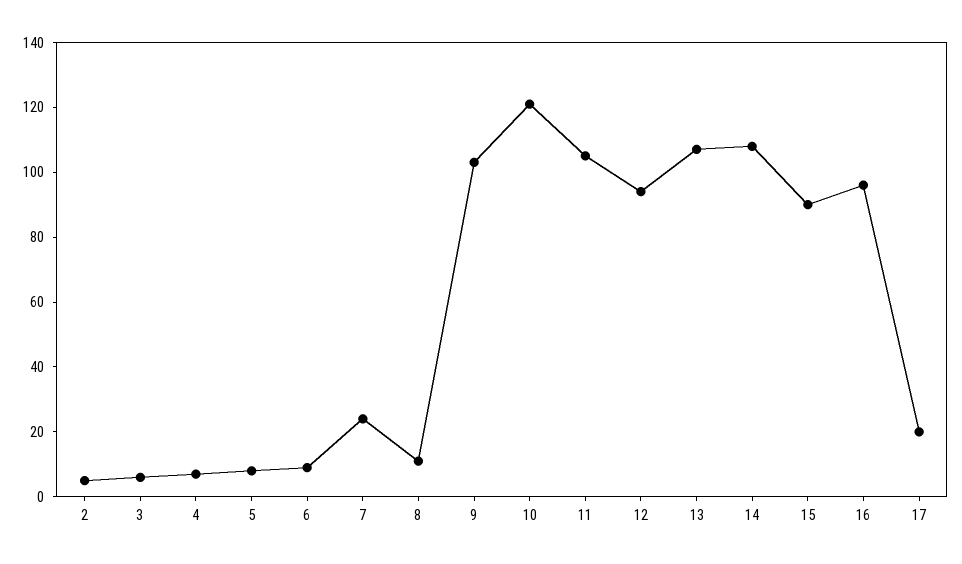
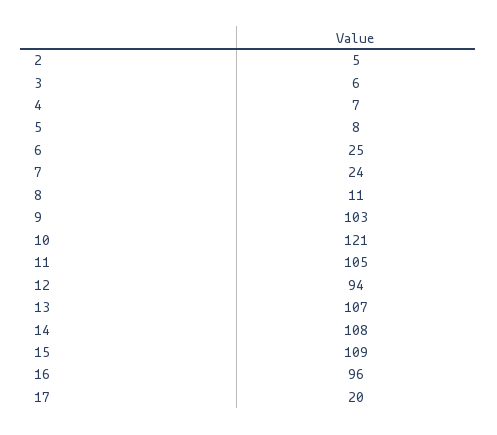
6: 10 -> 25
15: 90 -> 109

